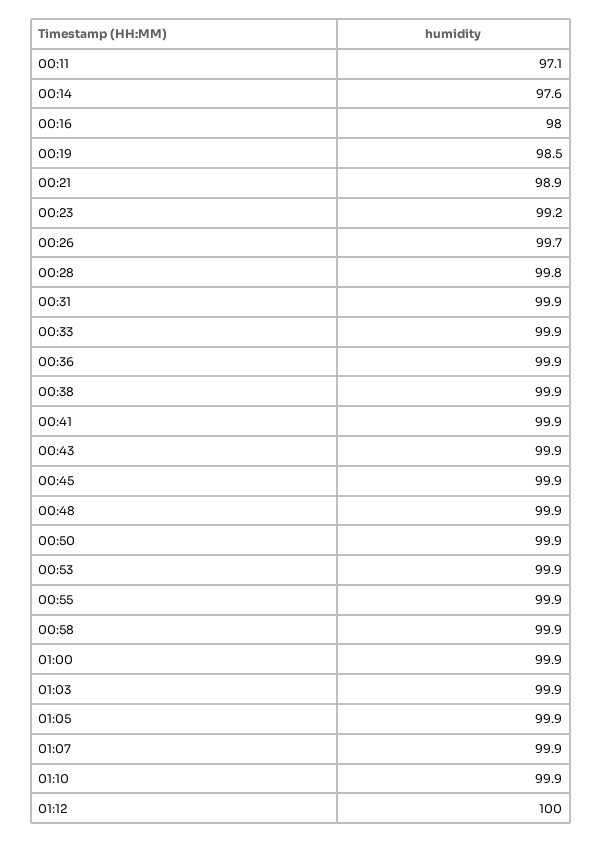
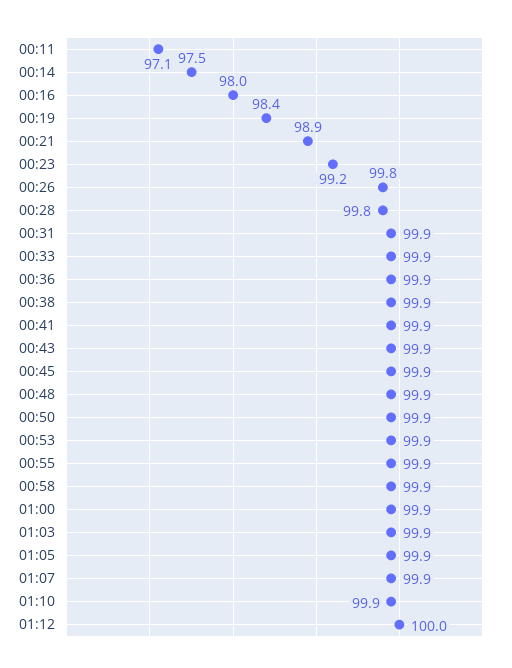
00:14: 97.6 -> 97.5
00:19: 98.5 -> 98.4
00:26: 99.7 -> 99.8

